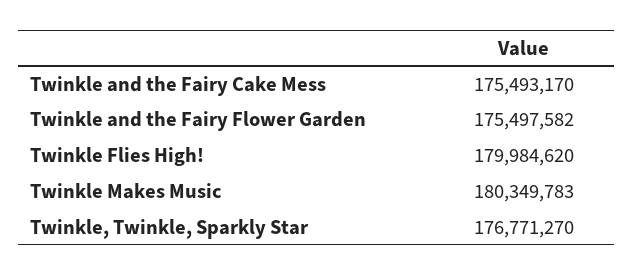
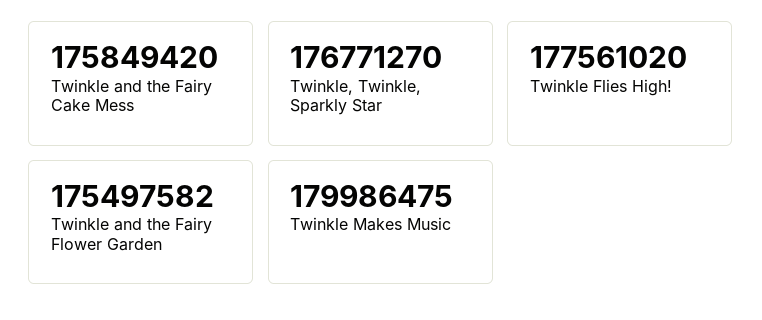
Twinkle and the Fairy Cake Mess: 175493170 -> 175849420
Twinkle Flies High!: 179984620 -> 177561020
Twinkle Makes Music: 180349783 -> 179986475

